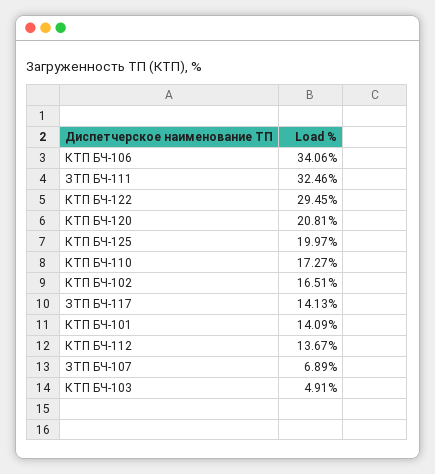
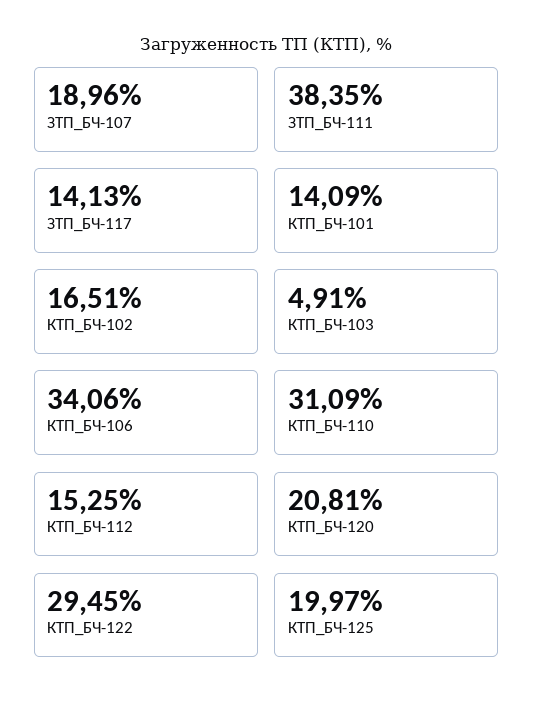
ЗТП БЧ-111: 32.46 -> 38.35
КТП БЧ-110: 17.27 -> 31.09
КТП БЧ-112: 13.67 -> 15.25
ЗТП БЧ-107: 6.89 -> 18.96

